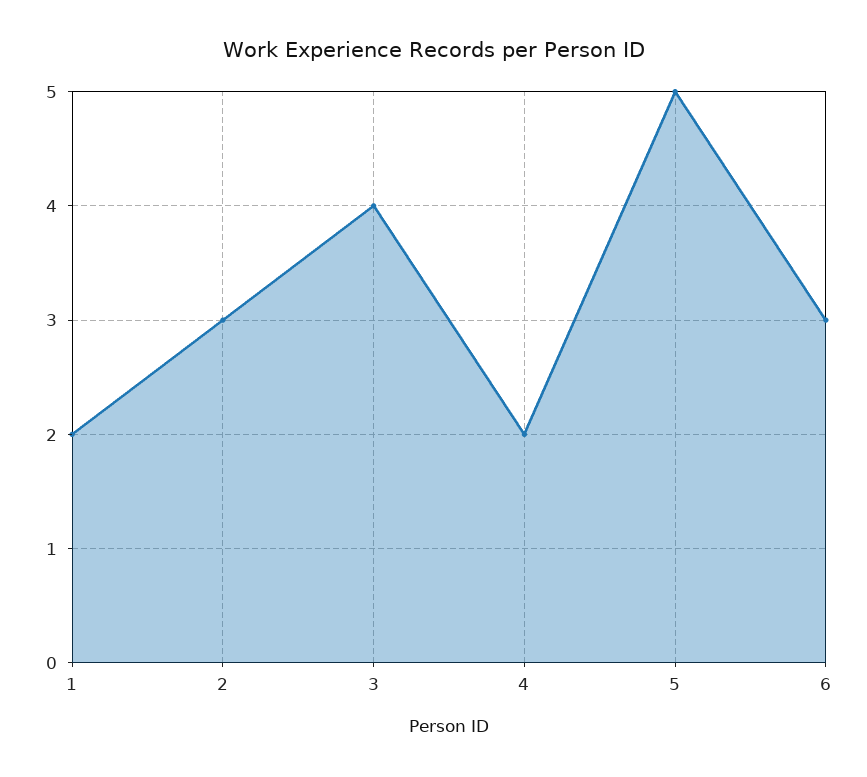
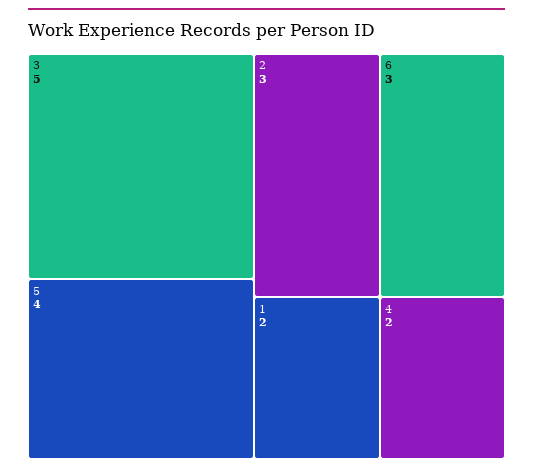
3: 4 -> 5
5: 5 -> 4

